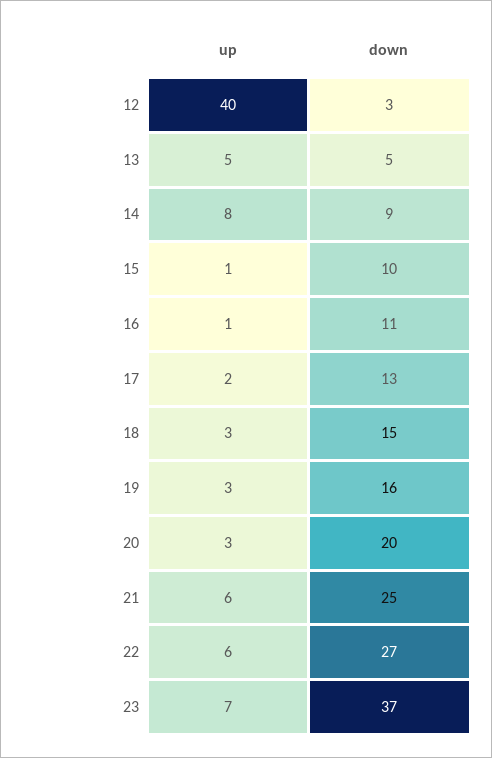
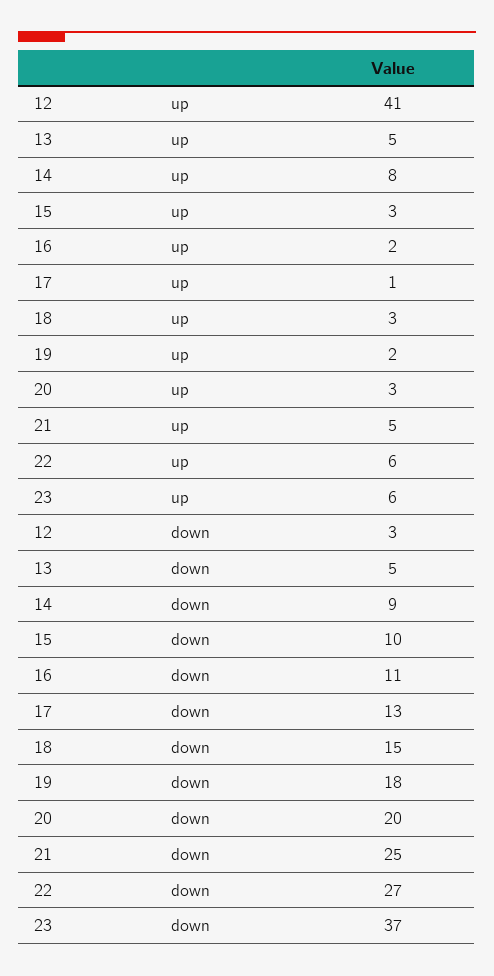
up, 12: 40 -> 41
up, 15: 1 -> 3
up, 16: 1 -> 2
up, 17: 2 -> 1
up, 19: 3 -> 2
down, 19: 16 -> 18
up, 21: 6 -> 5
up, 23: 7 -> 6

